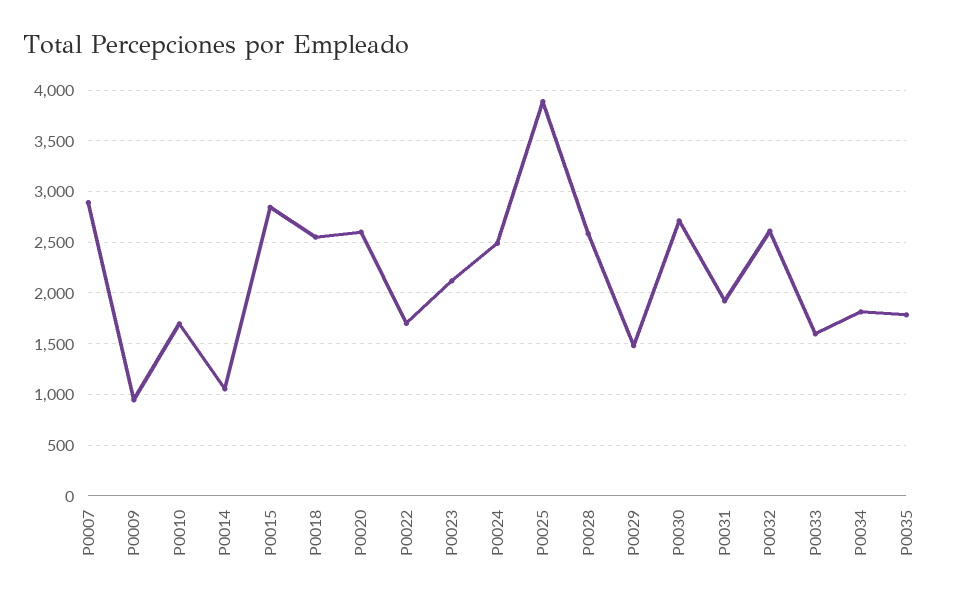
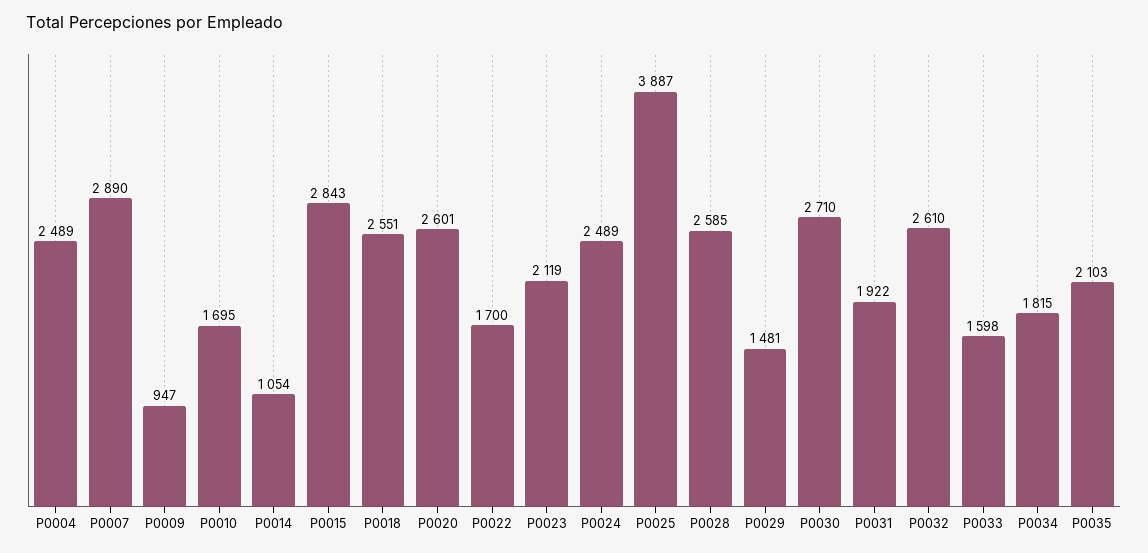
P0035: 1800 -> 2103
P0004: none -> 2489

